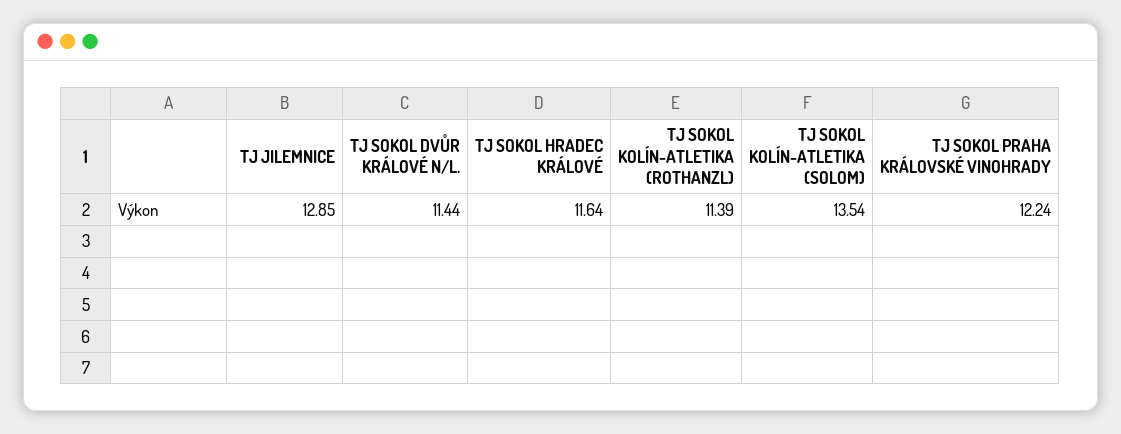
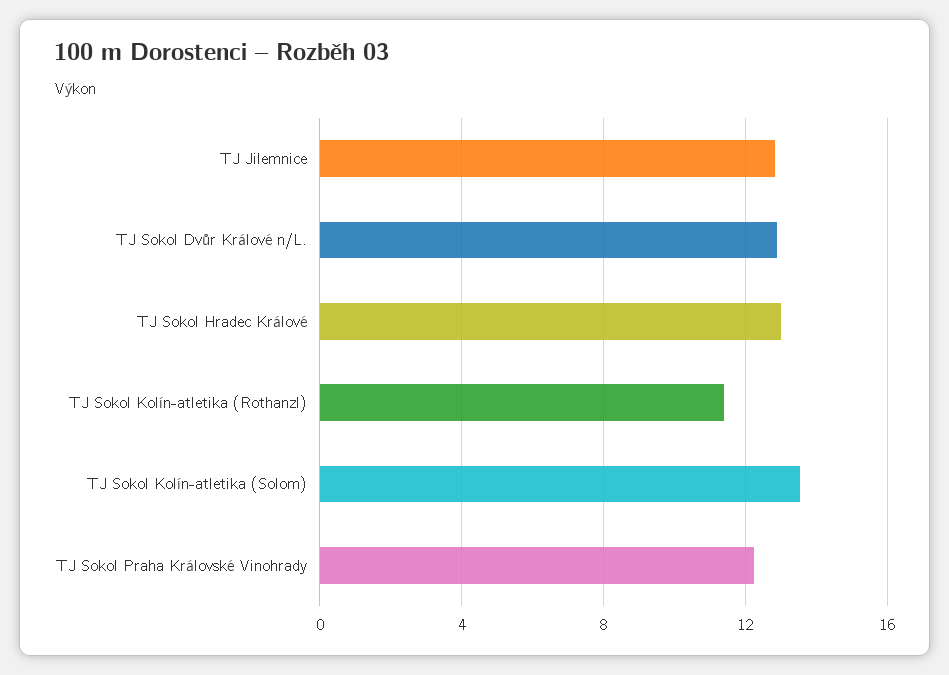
TJ SOKOL DVŮR KRÁLOVÉ N/L.: 11.44 -> 13
TJ SOKOL HRADEC KRÁLOVÉ: 11.64 -> 13

